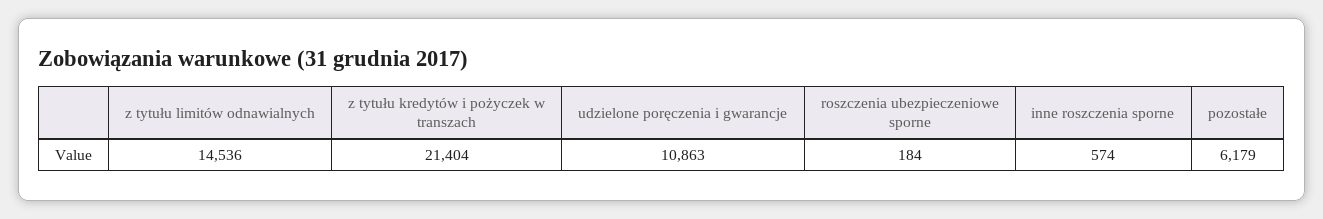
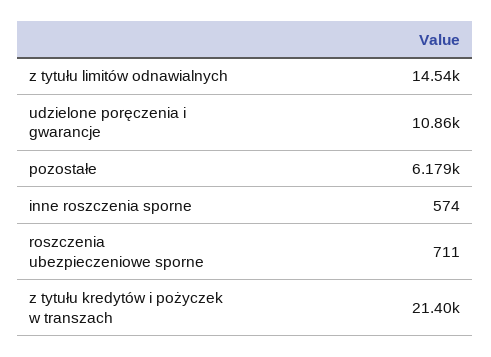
roszczenia ubezpieczeniowe sporne: 184 -> 711

